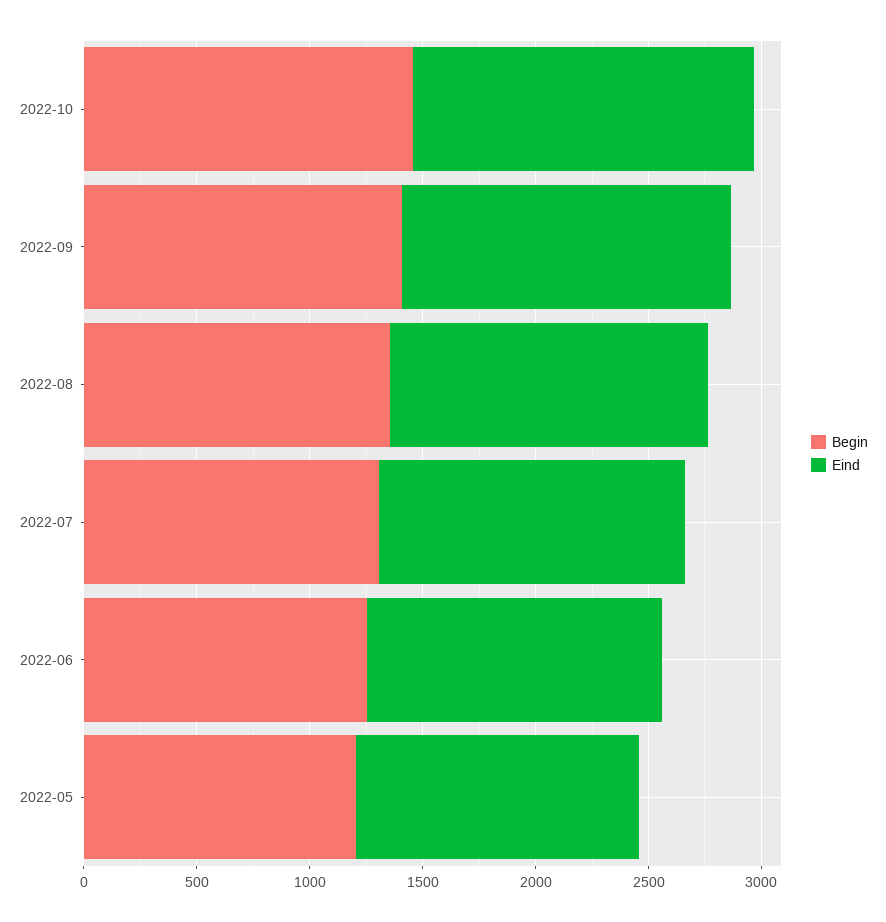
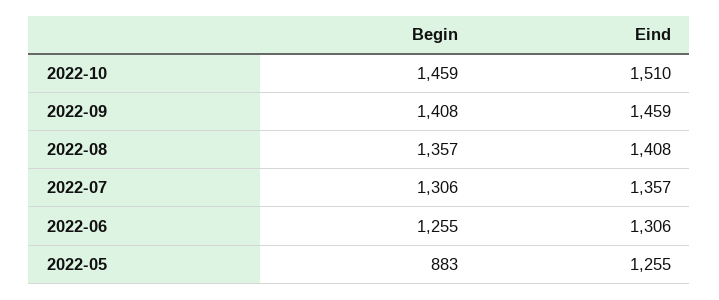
Begin, 2022-05: 1200 -> 883

